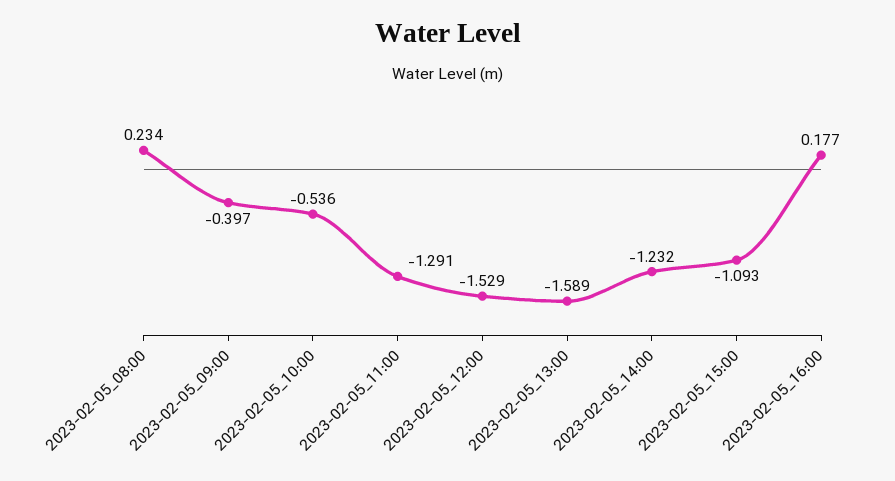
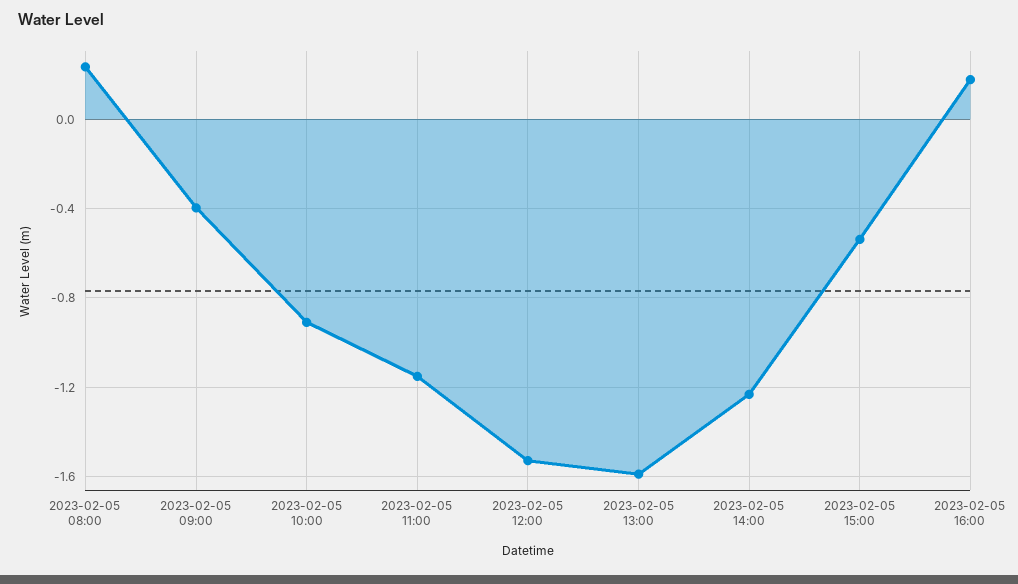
2023-02-05_10:00: -0.536 -> -0.9
2023-02-05_11:00: -1.291 -> -1.15
2023-02-05_15:00: -1.093 -> -0.55

